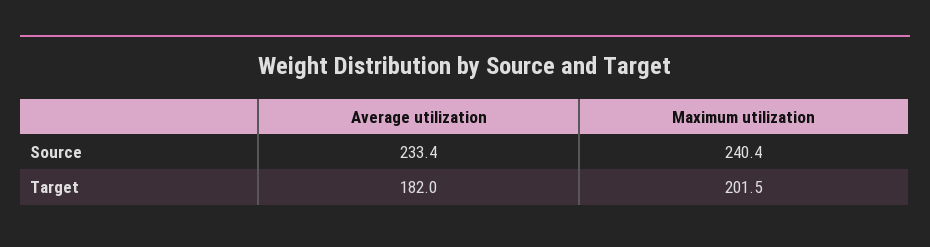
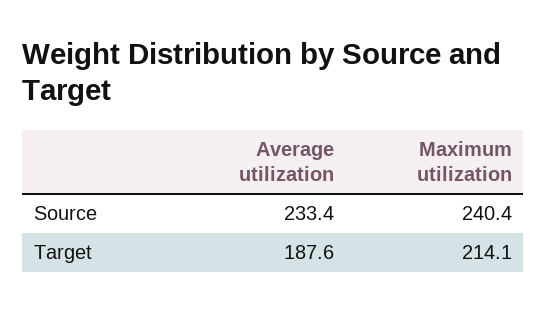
Average utilization, Target: 182 -> 187.6
Maximum utilization, Target: 201.5 -> 214.1

